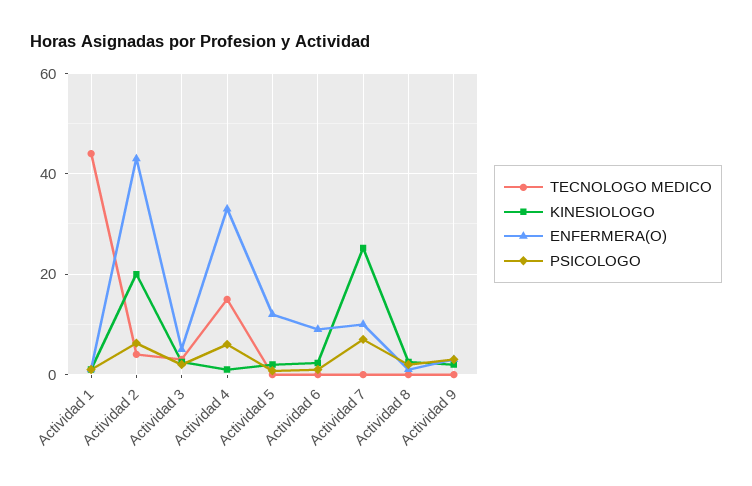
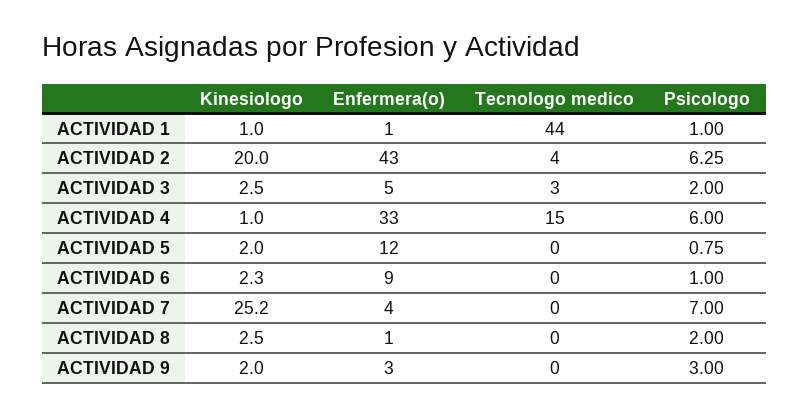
ENFERMERA(O), Actividad 7: 10 -> 4

